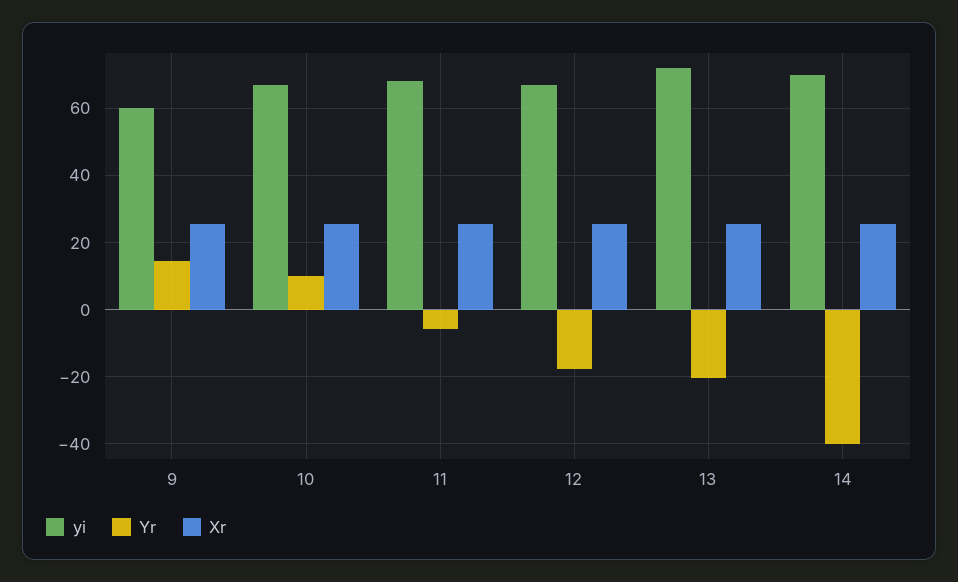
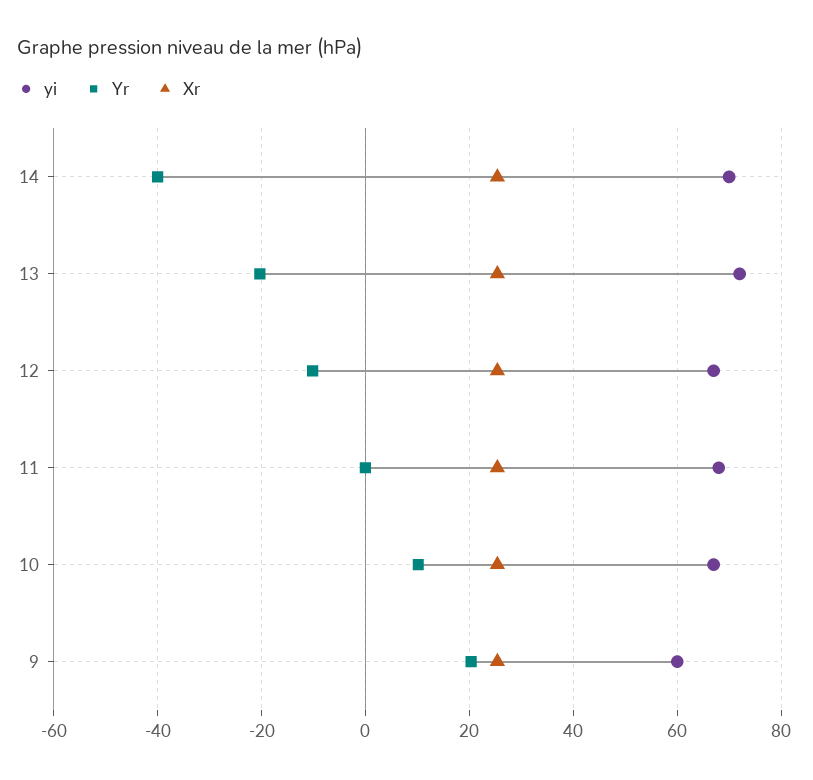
Yr, 9: 14 -> 20
Yr, 11: -6 -> 0
Yr, 12: -18 -> -10

